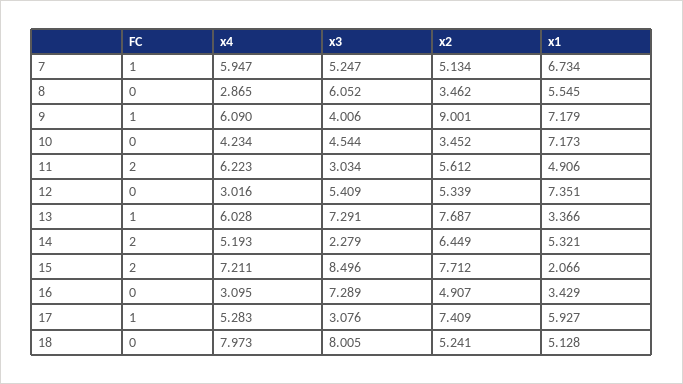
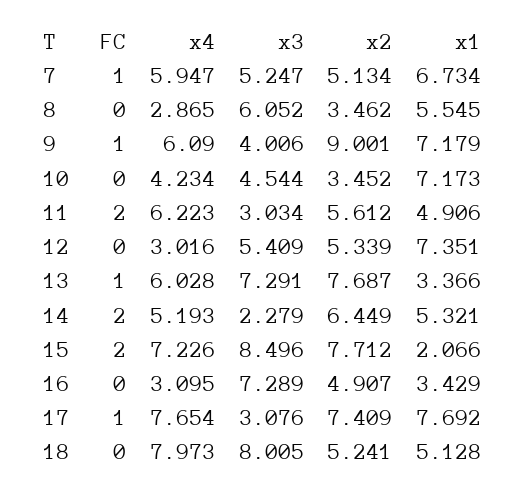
x4, 15: 7.211 -> 7.226
x4, 17: 5.283 -> 7.654
x1, 17: 5.927 -> 7.692

